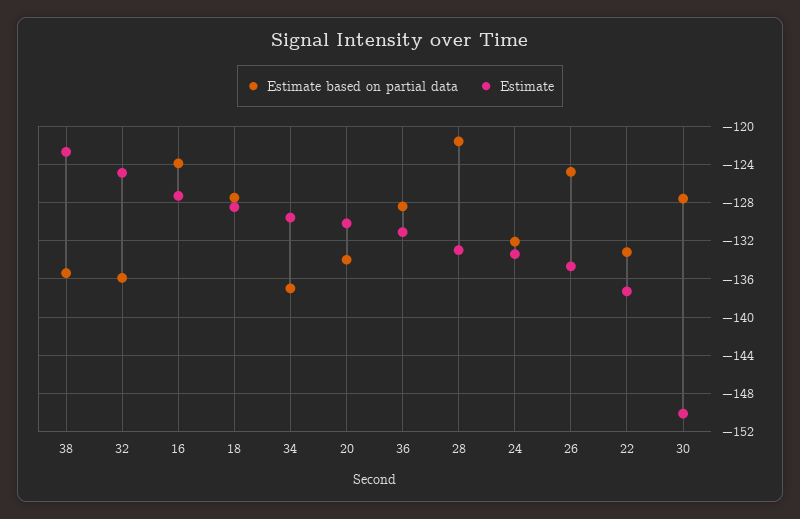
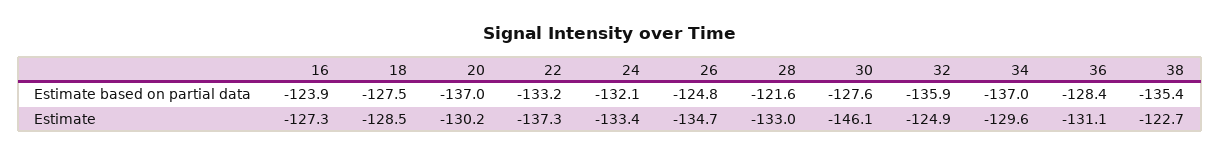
Estimate based on partial data, 20: -134 -> -137
Estimate, 30: -150 -> -146.1

